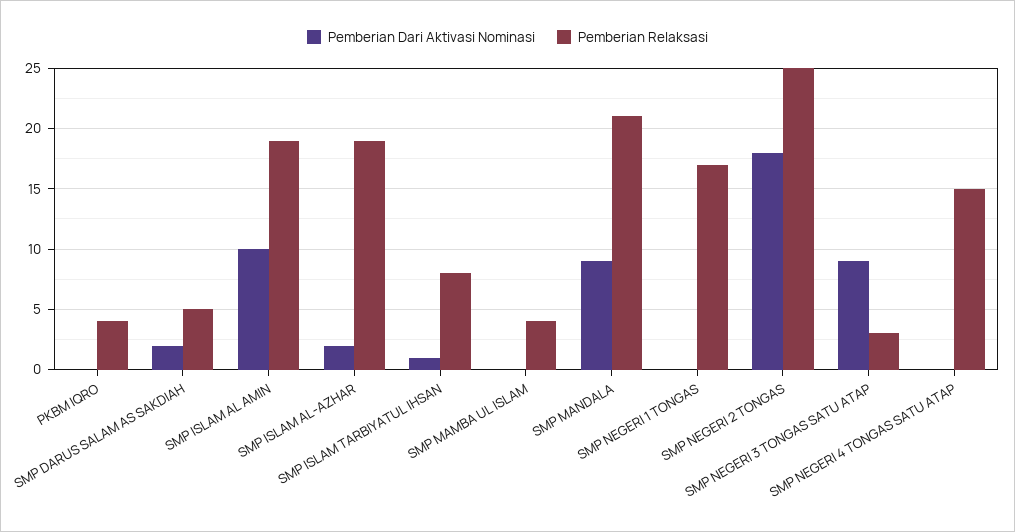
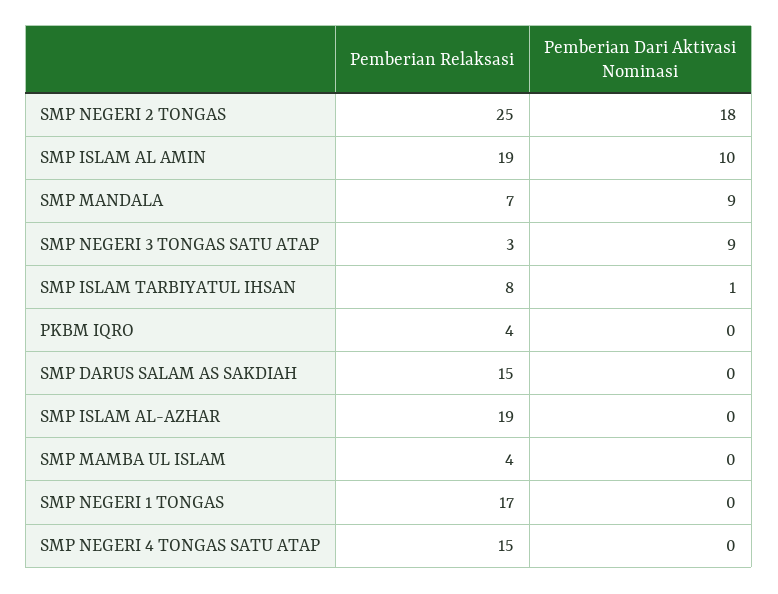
Pemberian Dari Aktivasi Nominasi, SMP DARUS SALAM AS SAKDIAH: 2 -> 0
Pemberian Relaksasi, SMP DARUS SALAM AS SAKDIAH: 5 -> 15
Pemberian Dari Aktivasi Nominasi, SMP ISLAM AL-AZHAR: 2 -> 0
Pemberian Relaksasi, SMP MANDALA: 21 -> 7

